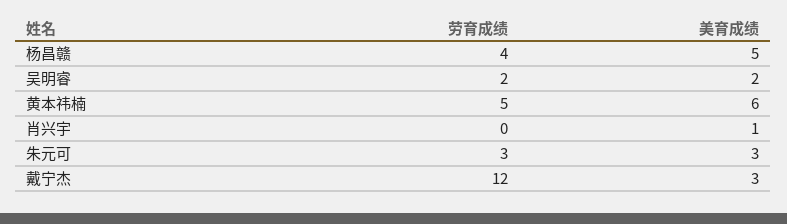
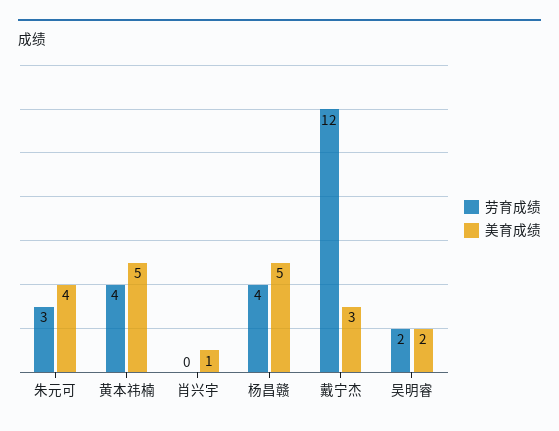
劳育成绩, 黄本祎楠: 5 -> 4
美育成绩, 黄本祎楠: 6 -> 5
美育成绩, 朱元可: 3 -> 4

